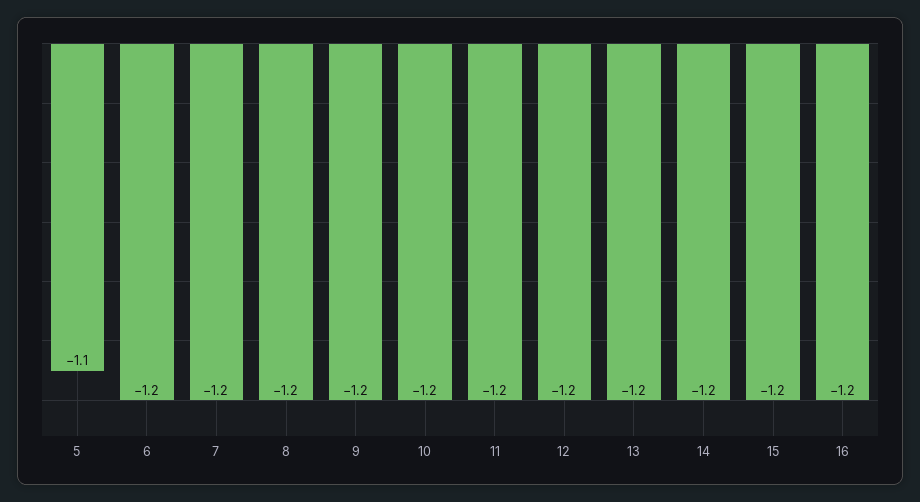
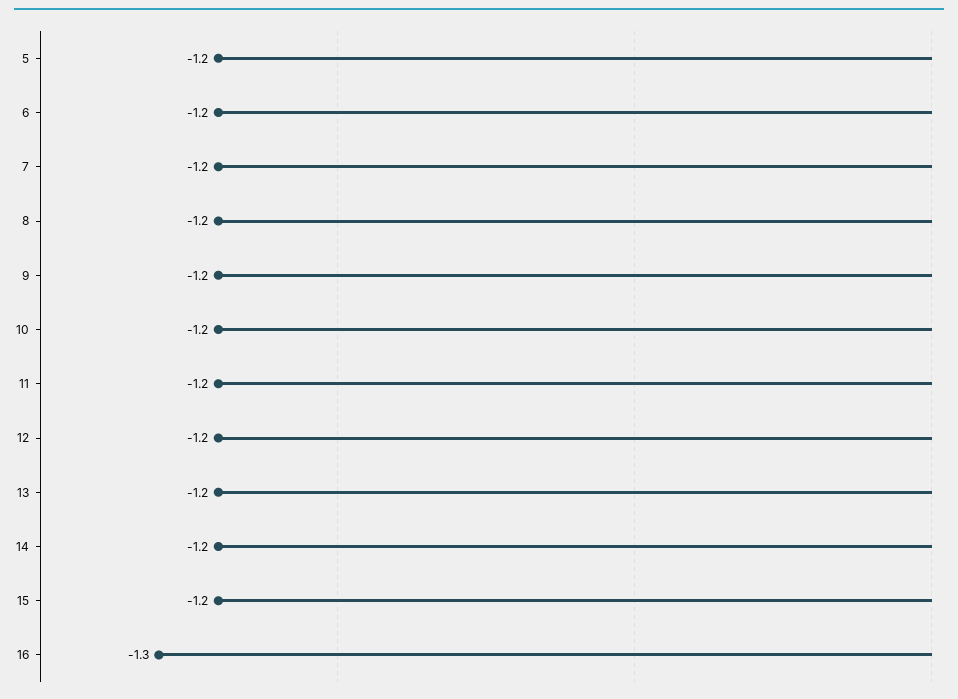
5: -1.1 -> -1.2
16: -1.2 -> -1.3

